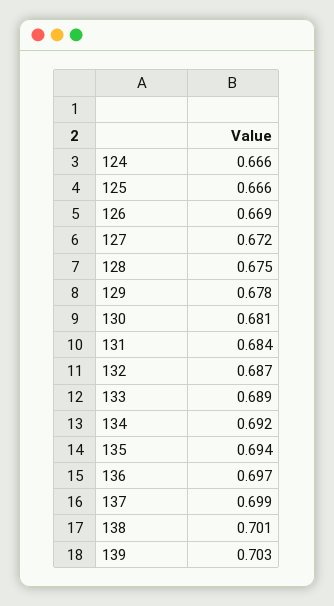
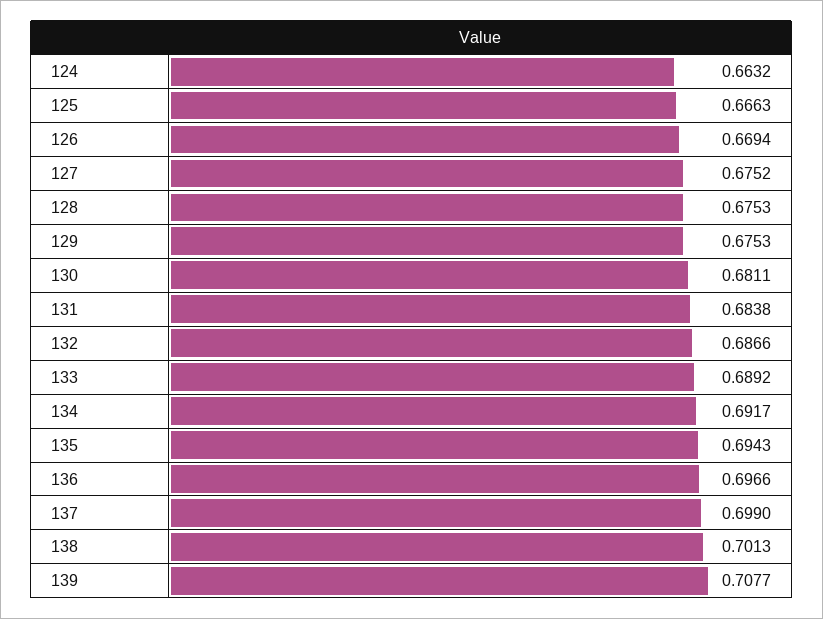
124: 0.666 -> 0.6632
127: 0.672 -> 0.6752
129: 0.678 -> 0.6753
139: 0.703 -> 0.7077

